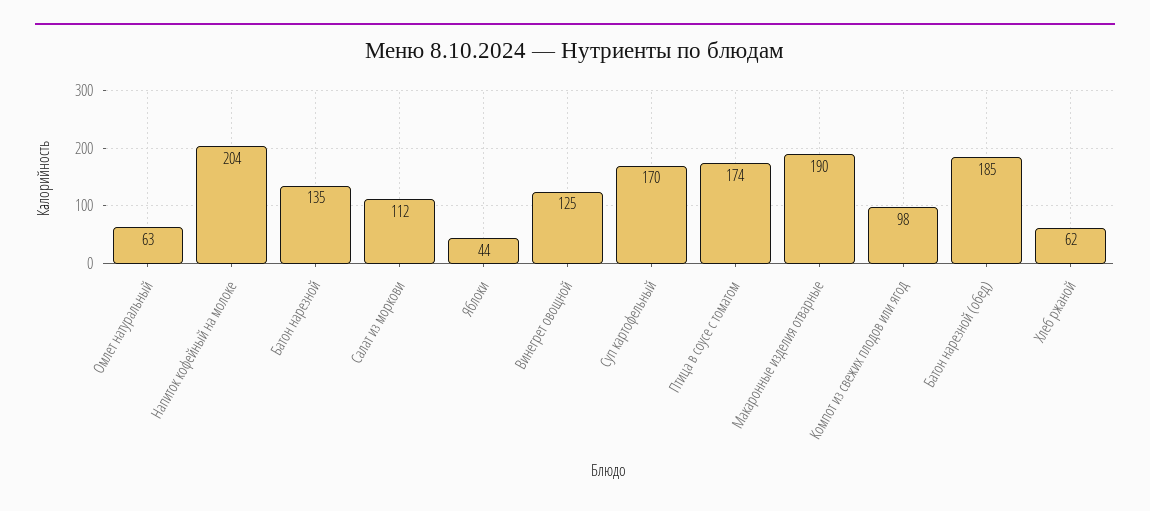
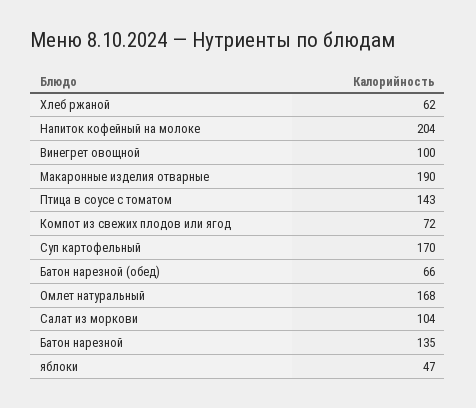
Омлет натуральный: 63 -> 168
Салат из моркови: 112 -> 104
Яблоки: 44 -> 47
Винегрет овощной: 125 -> 100
Птица в соусе с томатом: 174 -> 143
Компот из свежих плодов или ягод: 98 -> 72
Батон нарезной (обед): 185 -> 66

